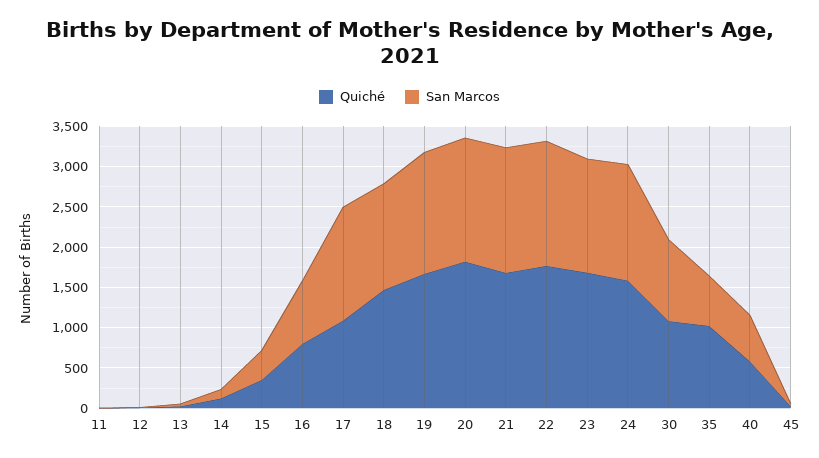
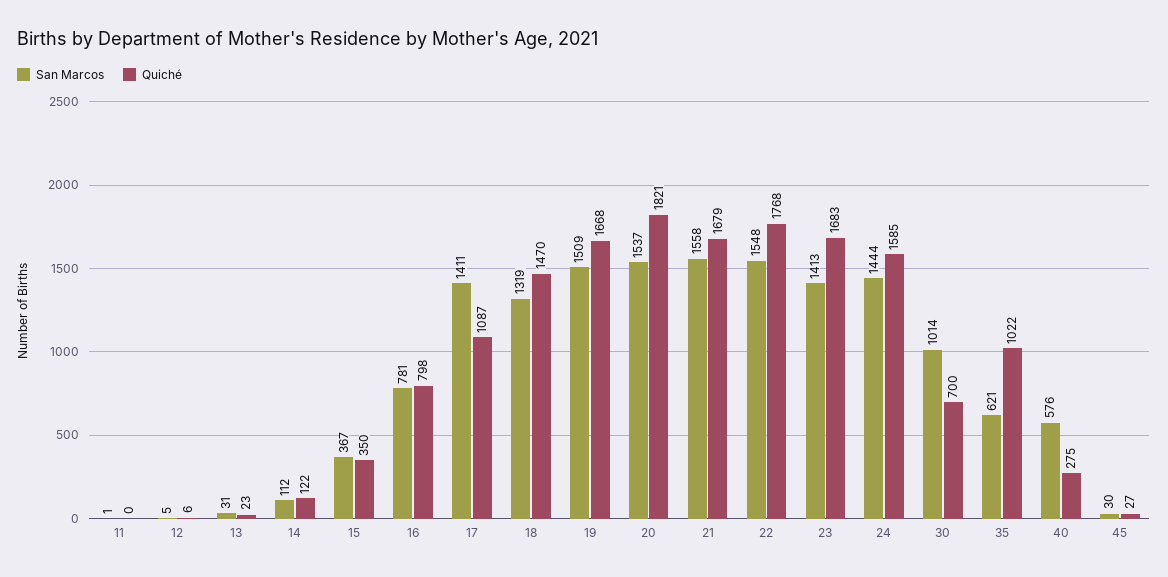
Quiché, 30: 1100 -> 700
Quiché, 40: 600 -> 275

